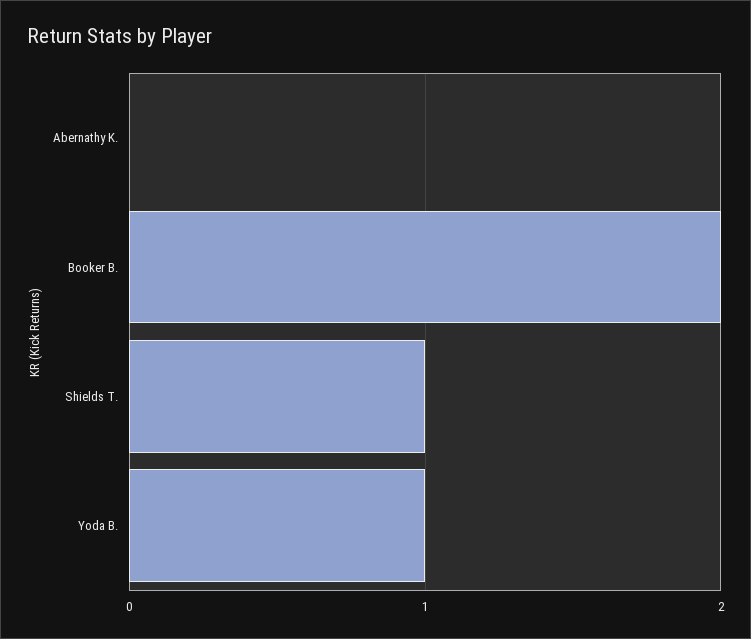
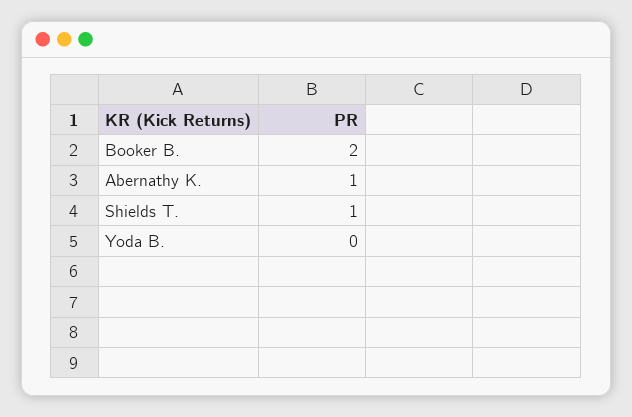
Abernathy K.: 0 -> 1
Yoda B.: 1 -> 0

